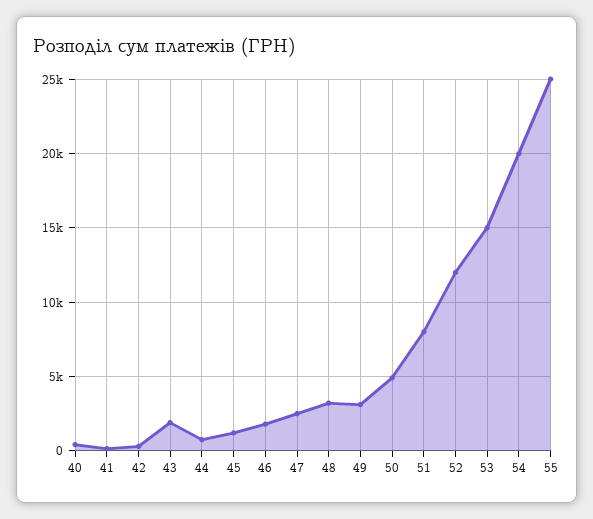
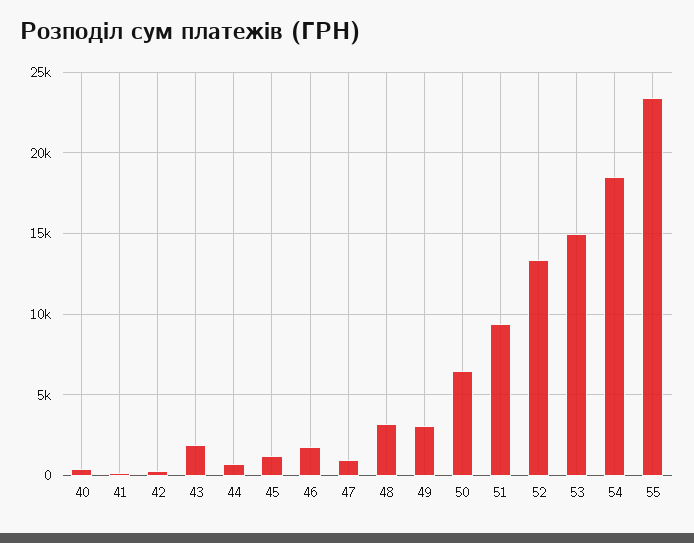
47: 2500 -> 1000
50: 5000 -> 6500
51: 8000 -> 9500
52: 12000 -> 13500
54: 20000 -> 18500
55: 25000 -> 23500

